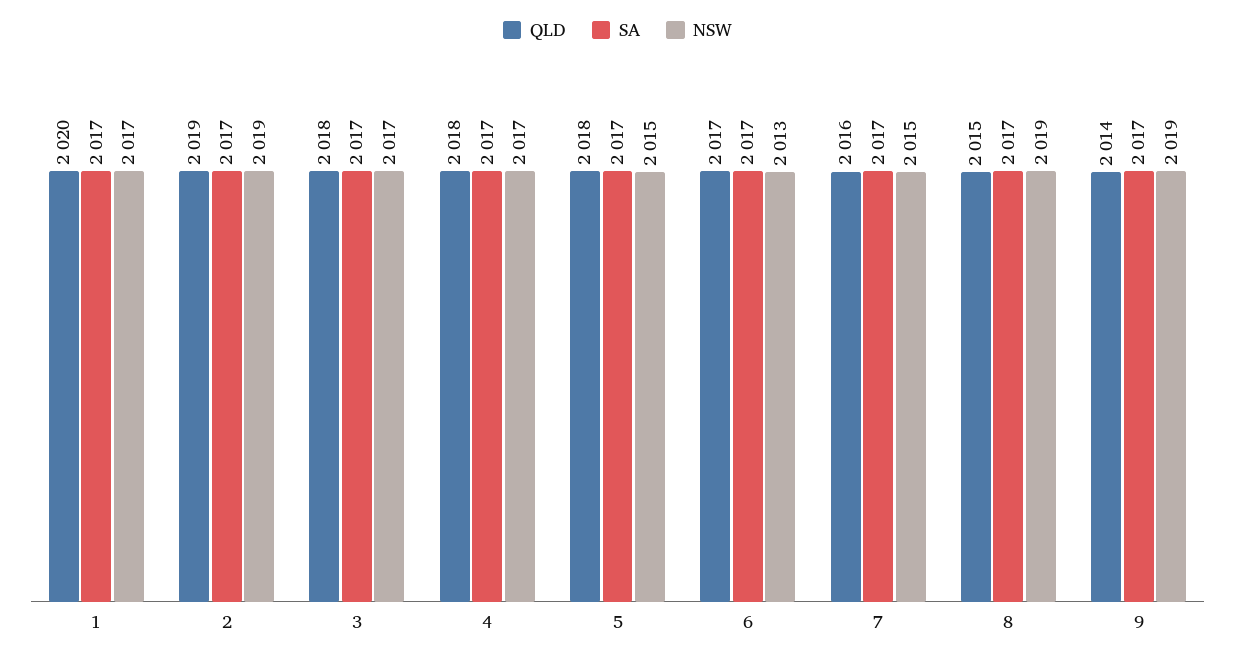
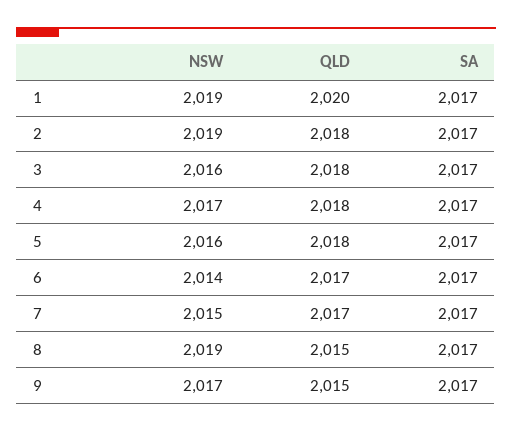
NSW, 1: 2017 -> 2019
QLD, 2: 2019 -> 2018
NSW, 3: 2017 -> 2016
NSW, 5: 2015 -> 2016
NSW, 6: 2013 -> 2014
QLD, 7: 2016 -> 2017
QLD, 9: 2014 -> 2015
NSW, 9: 2019 -> 2017

